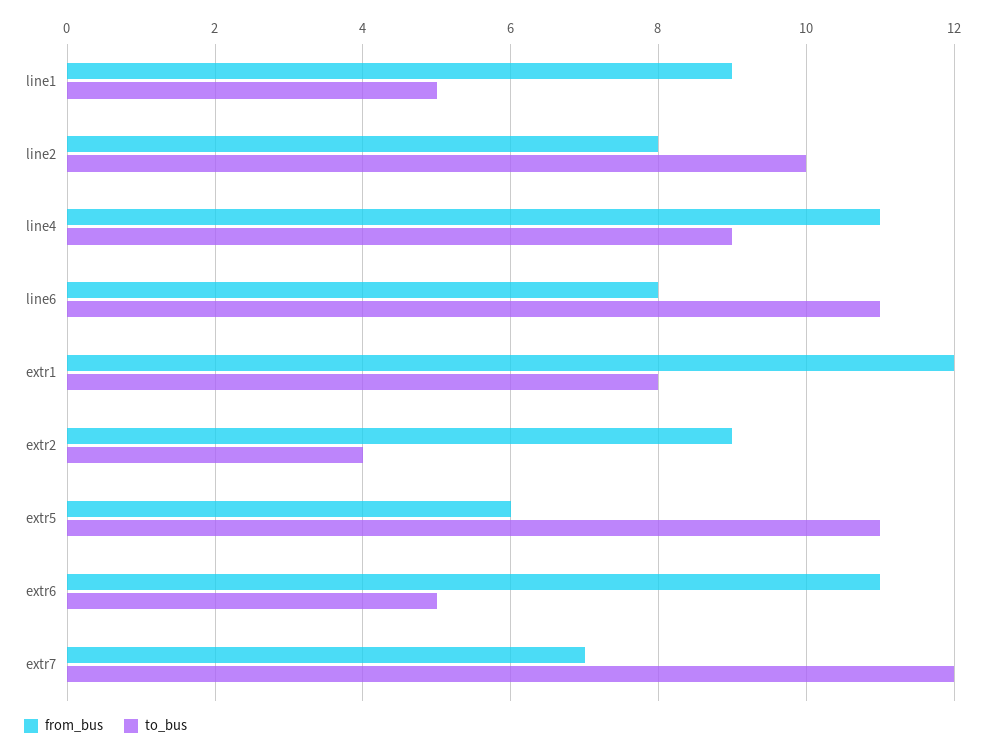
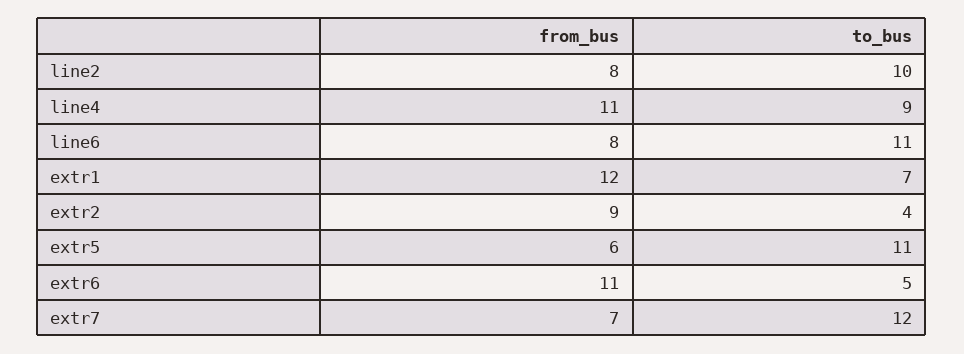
from_bus, line1: 9 -> none
to_bus, line1: 5 -> none
to_bus, extr1: 8 -> 7

